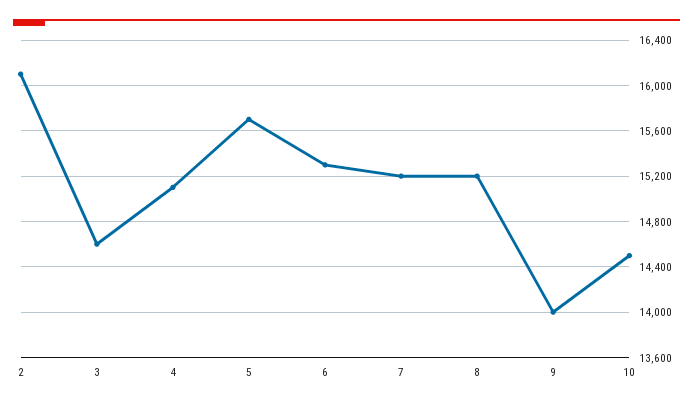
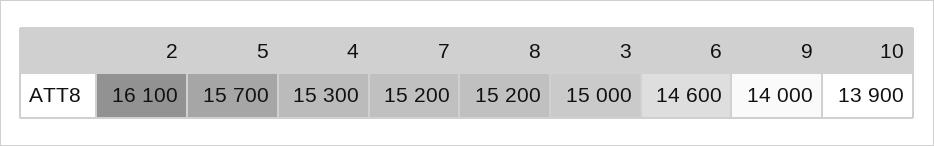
3: 14600 -> 15000
4: 15100 -> 15300
6: 15300 -> 14600
10: 14500 -> 13900

